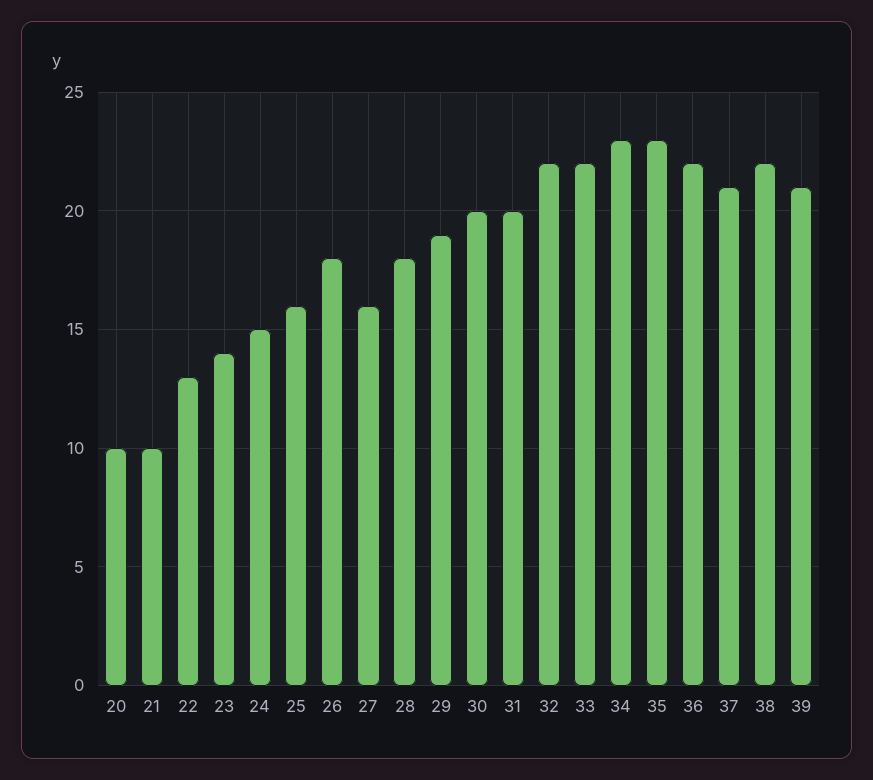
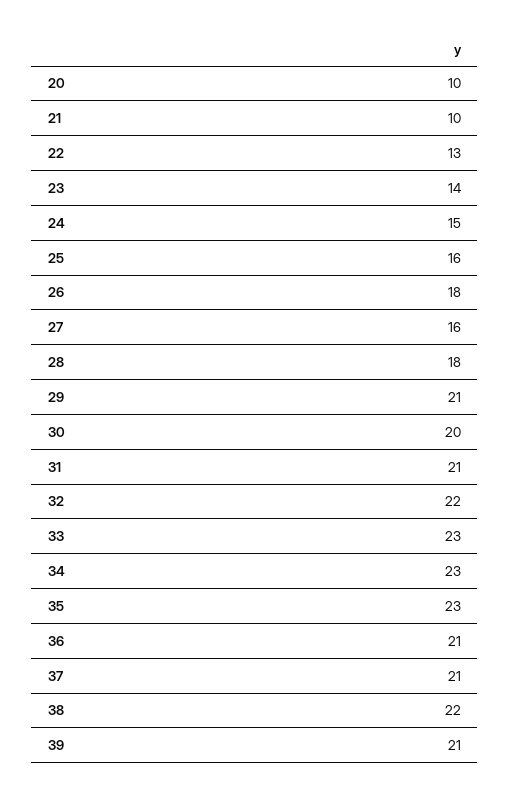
29: 19 -> 21
31: 20 -> 21
33: 22 -> 23
36: 22 -> 21

